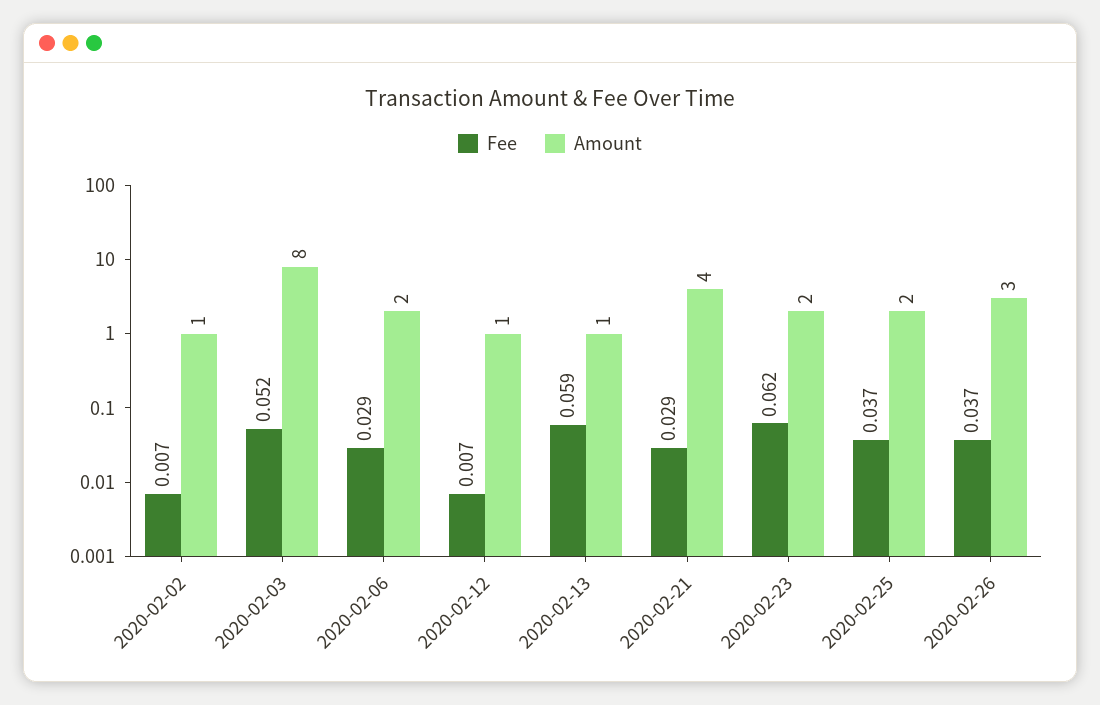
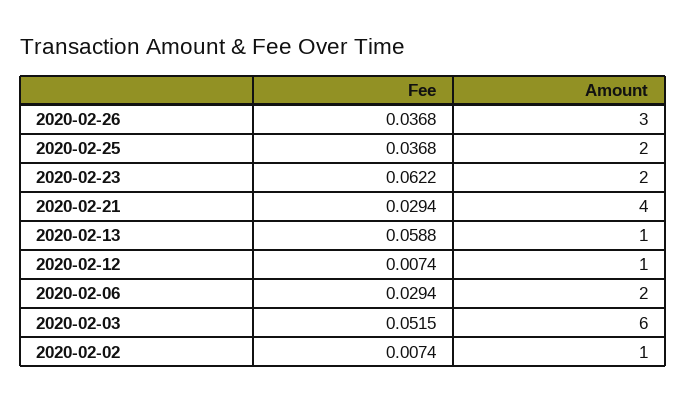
Amount, 2020-02-03: 8 -> 6

